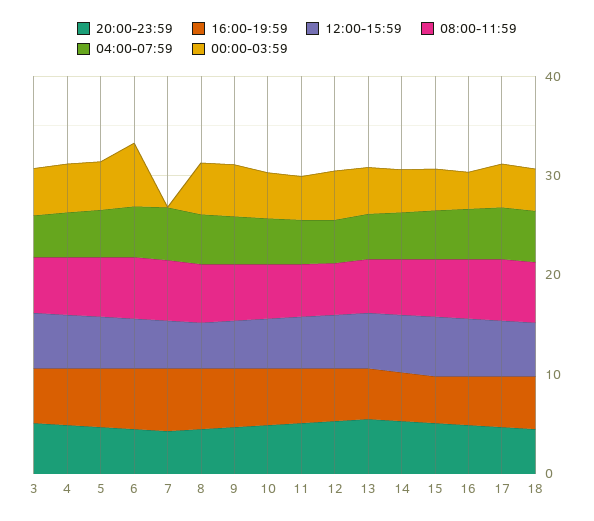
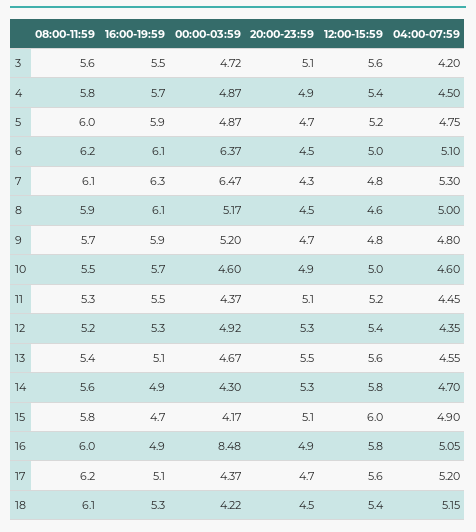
00:00-03:59, 7: 0 -> 6.47
00:00-03:59, 16: 4 -> 8.48

